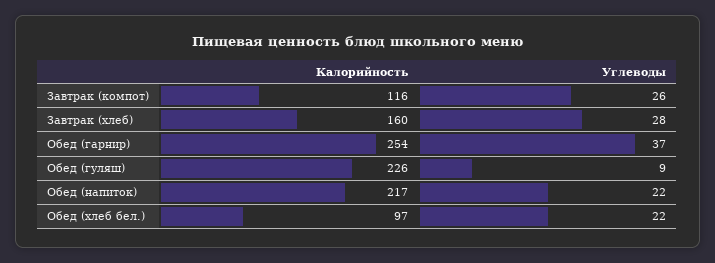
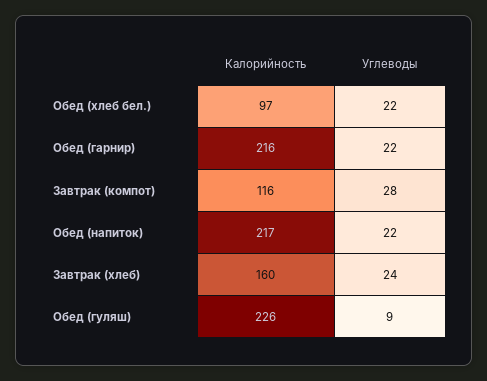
Углеводы, Завтрак (компот): 26 -> 28
Углеводы, Завтрак (хлеб): 28 -> 24
Калорийность, Обед (гарнир): 254 -> 216
Углеводы, Обед (гарнир): 37 -> 22

